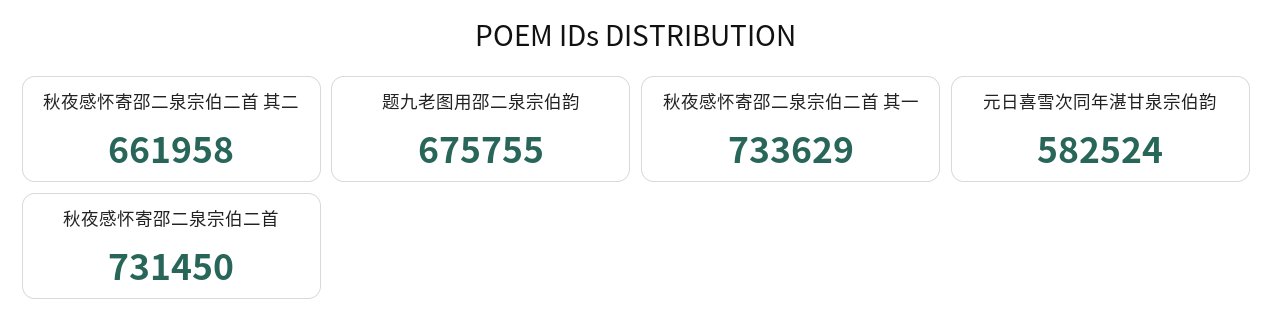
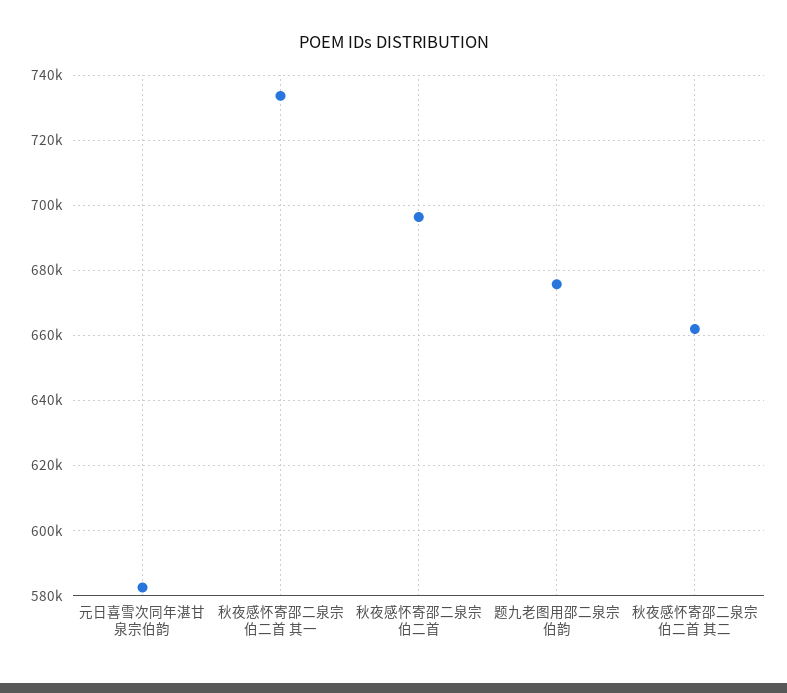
秋夜感怀寄邵二泉宗伯二首: 731450 -> 696000

